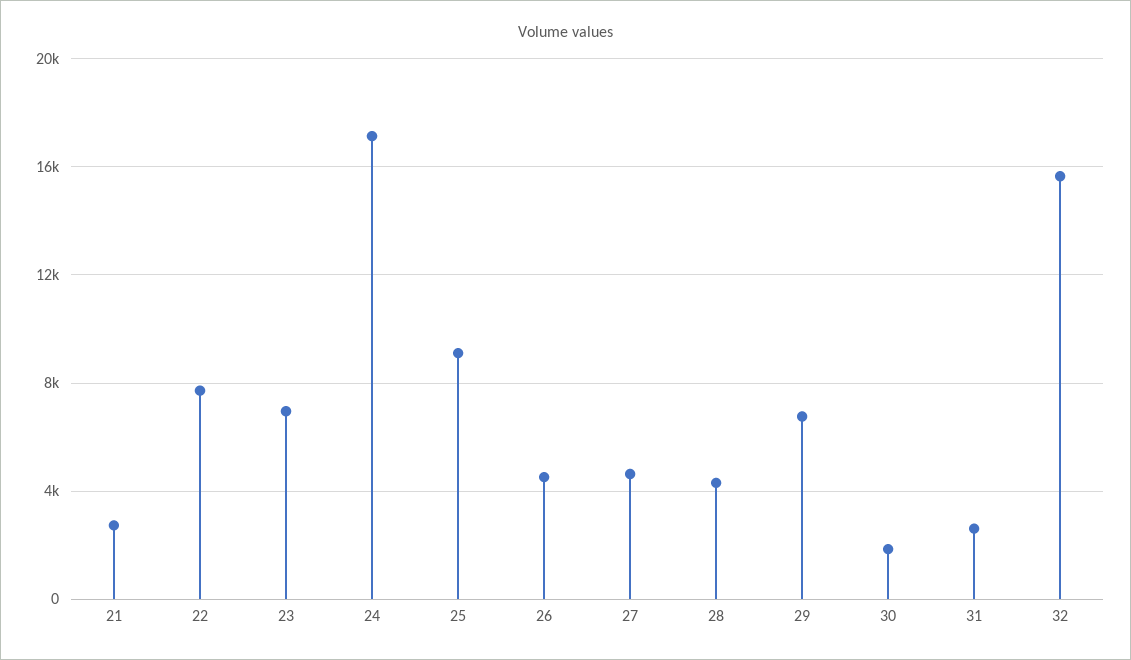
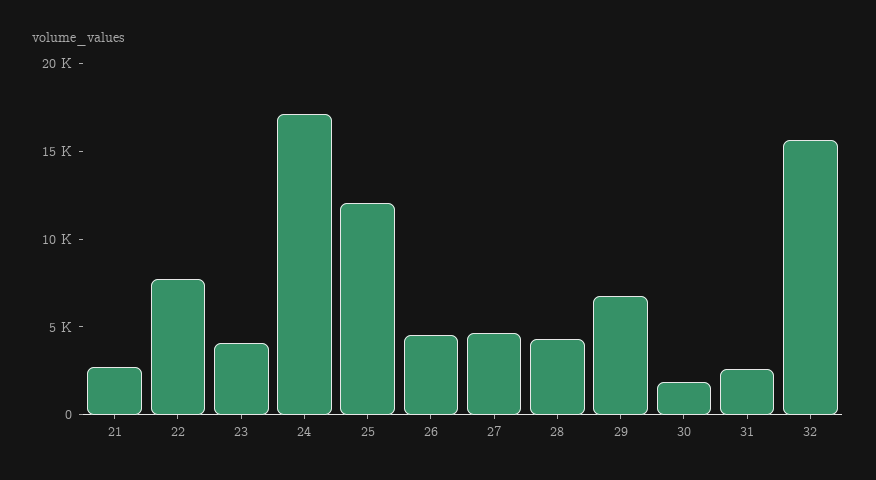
23: 7000 -> 4000
25: 9000 -> 12000

